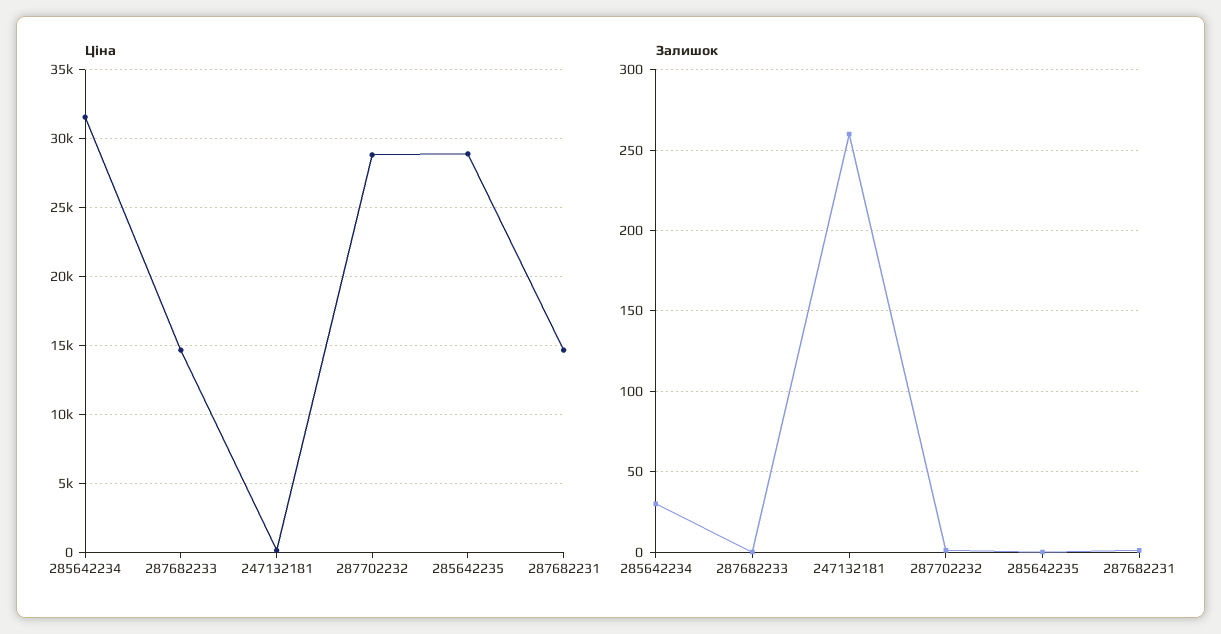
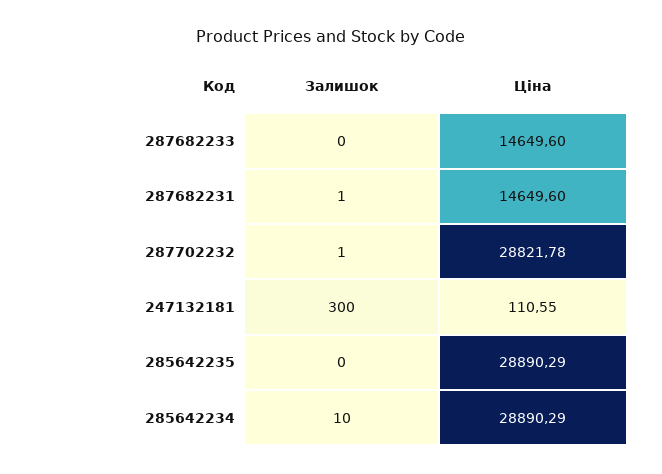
Ціна, 285642234: 31500 -> 28890.29
Залишок, 285642234: 30 -> 10
Залишок, 247132181: 260 -> 300

